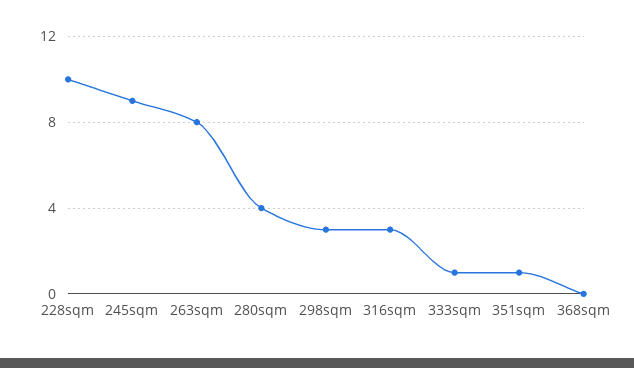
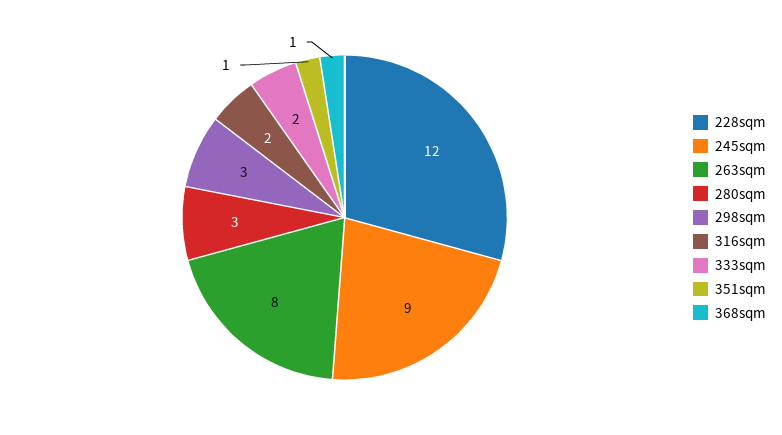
228sqm: 10 -> 12
280sqm: 4 -> 3
316sqm: 3 -> 2
333sqm: 1 -> 2
368sqm: 0 -> 1

